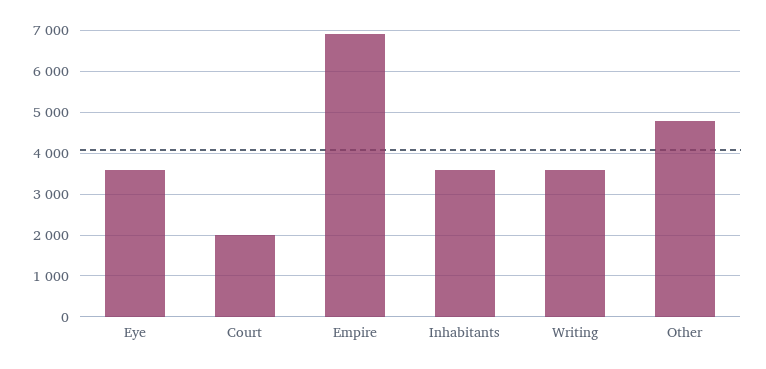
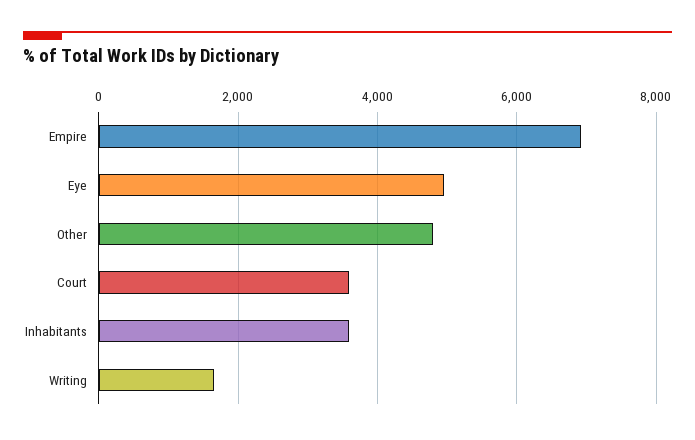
Eye: 3600 -> 5000
Court: 2000 -> 3600
Writing: 3600 -> 1600

